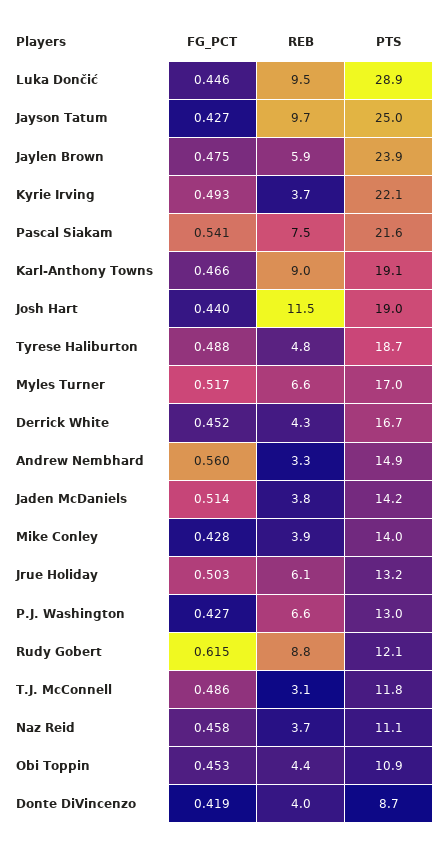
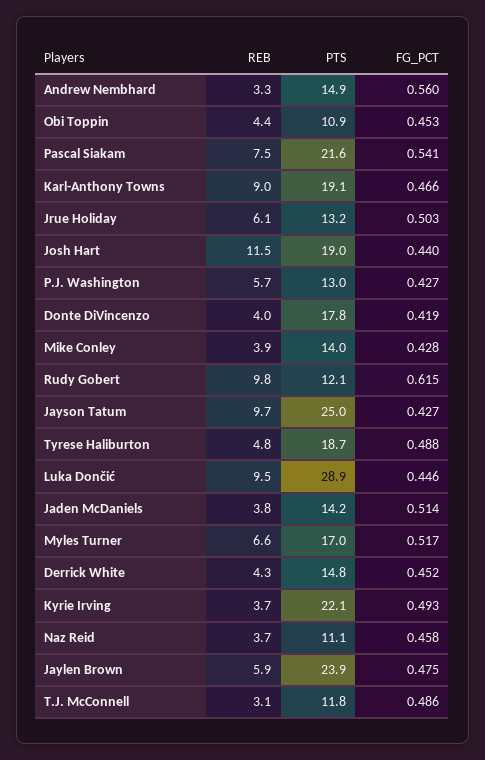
PTS, Derrick White: 16.7 -> 14.8
REB, P.J. Washington: 6.6 -> 5.7
REB, Rudy Gobert: 8.8 -> 9.8
PTS, Donte DiVincenzo: 8.7 -> 17.8

